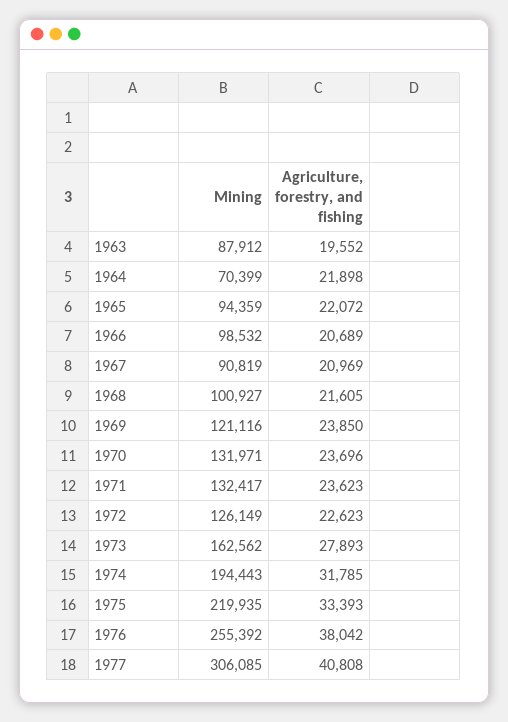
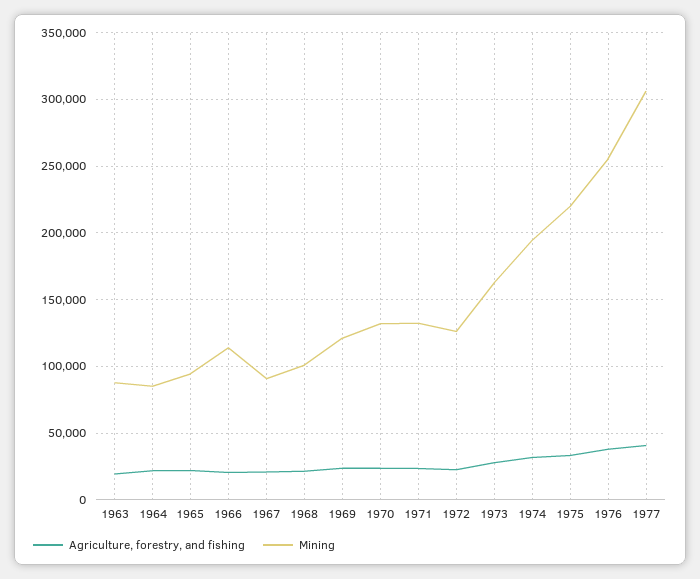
Mining, 1964: 70399 -> 85000
Mining, 1966: 98532 -> 115000

